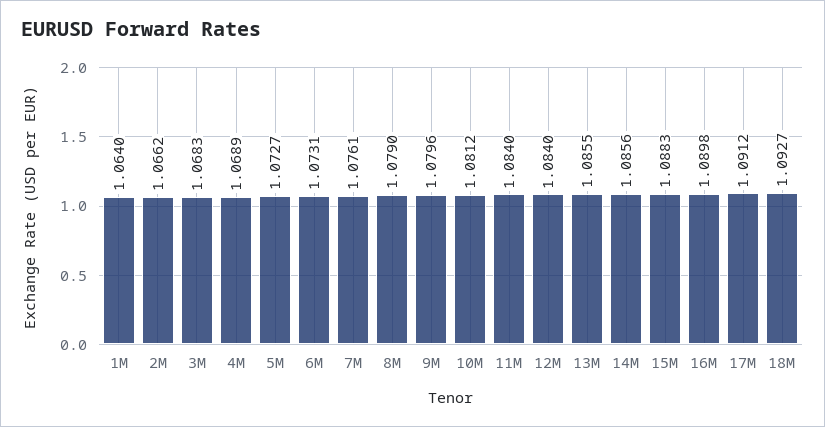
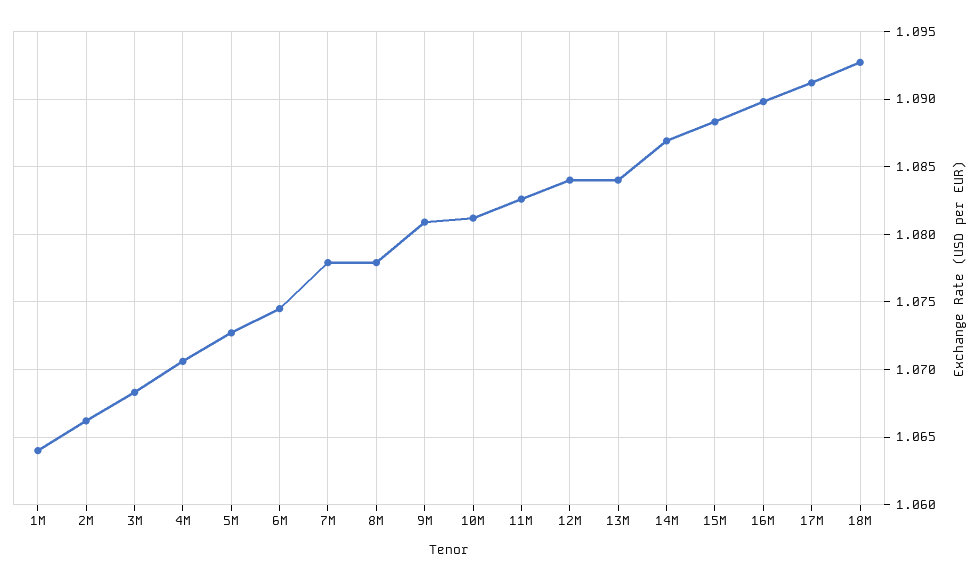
4M: 1.0689 -> 1.0705
6M: 1.0731 -> 1.0745
7M: 1.0761 -> 1.078
8M: 1.079 -> 1.078
9M: 1.0796 -> 1.081
11M: 1.084 -> 1.0825
13M: 1.0855 -> 1.084
14M: 1.0856 -> 1.087

